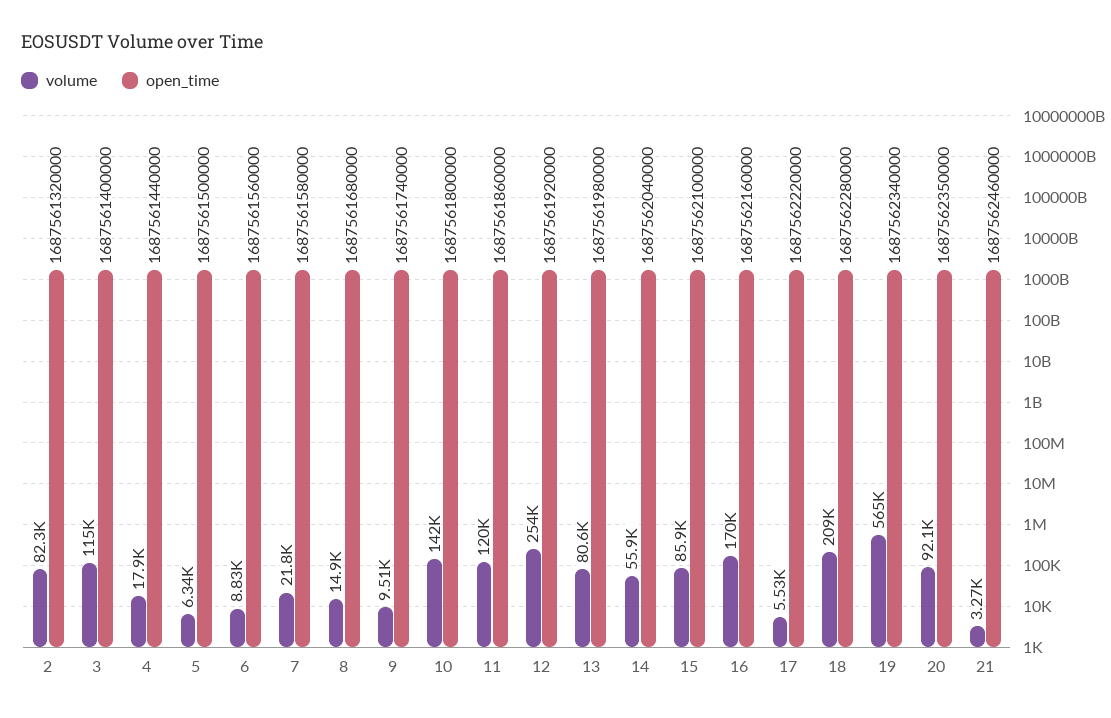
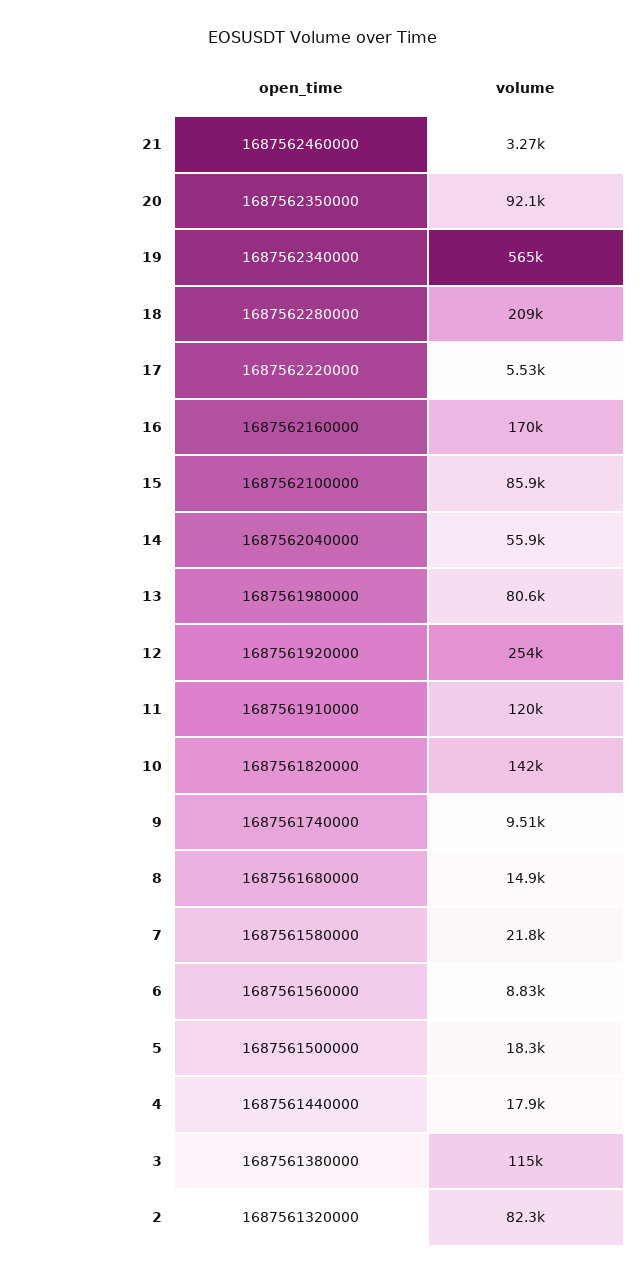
open_time, 3: 1687561400000 -> 1687561380000
volume, 5: 6340 -> 18300
open_time, 10: 1687561800000 -> 1687561820000
open_time, 11: 1687561860000 -> 1687561910000

